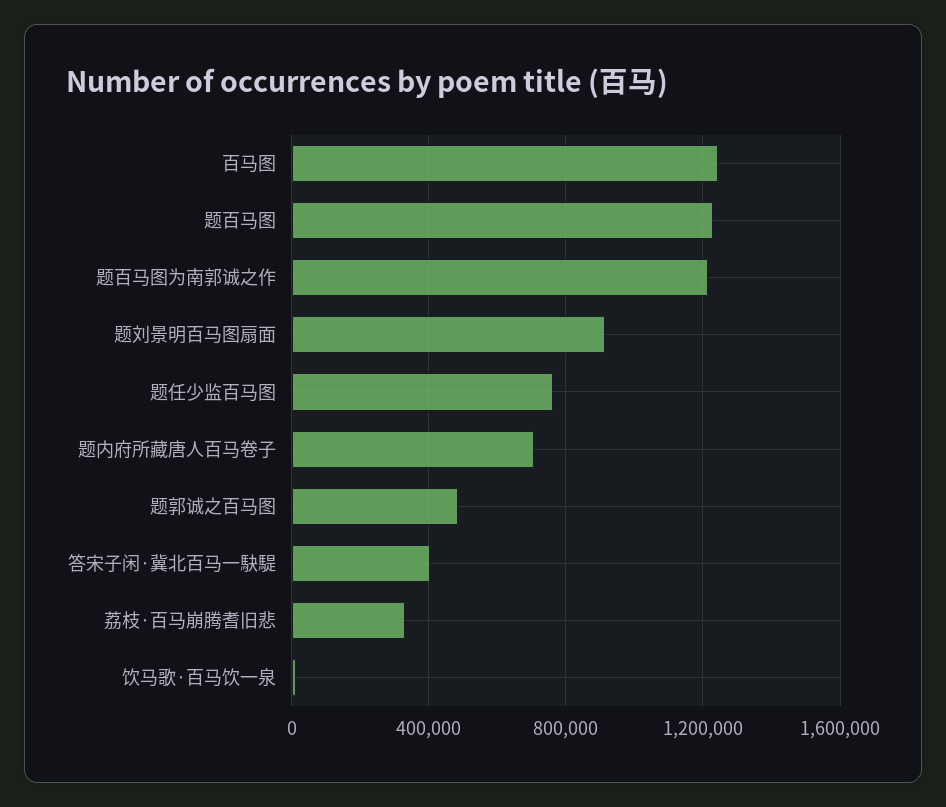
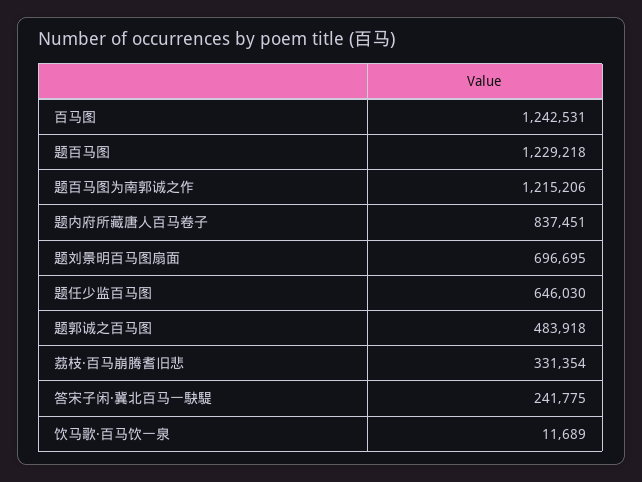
题刘景明百马图扇面: 900000 -> 696695
题任少监百马图: 750000 -> 646030
题内府所藏唐人百马卷子: 700000 -> 837451
答宋子闲·冀北百马一駃騠: 400000 -> 241775

